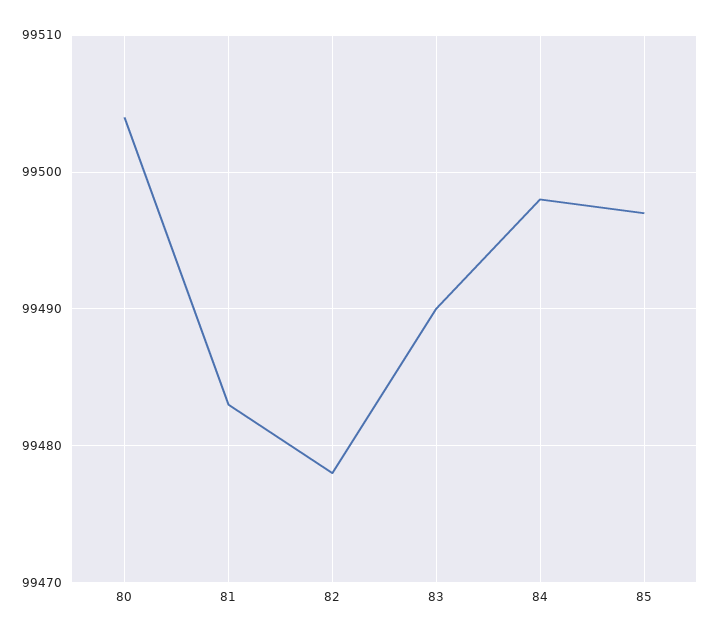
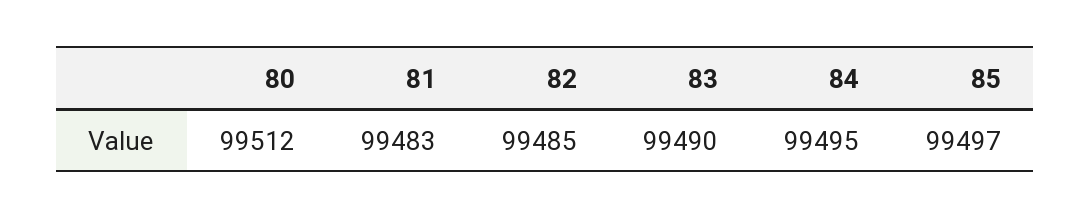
80: 99504 -> 99512
82: 99478 -> 99485
84: 99498 -> 99495

